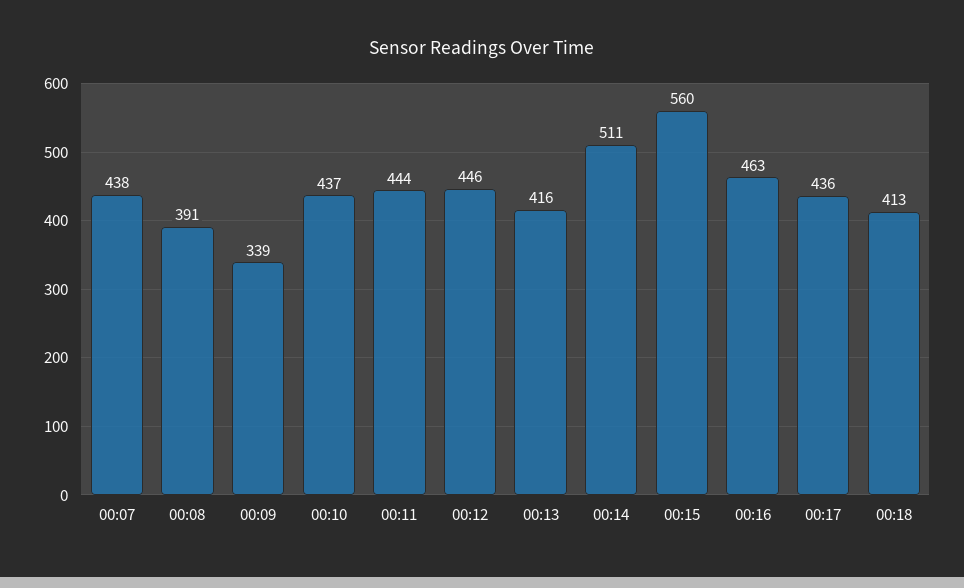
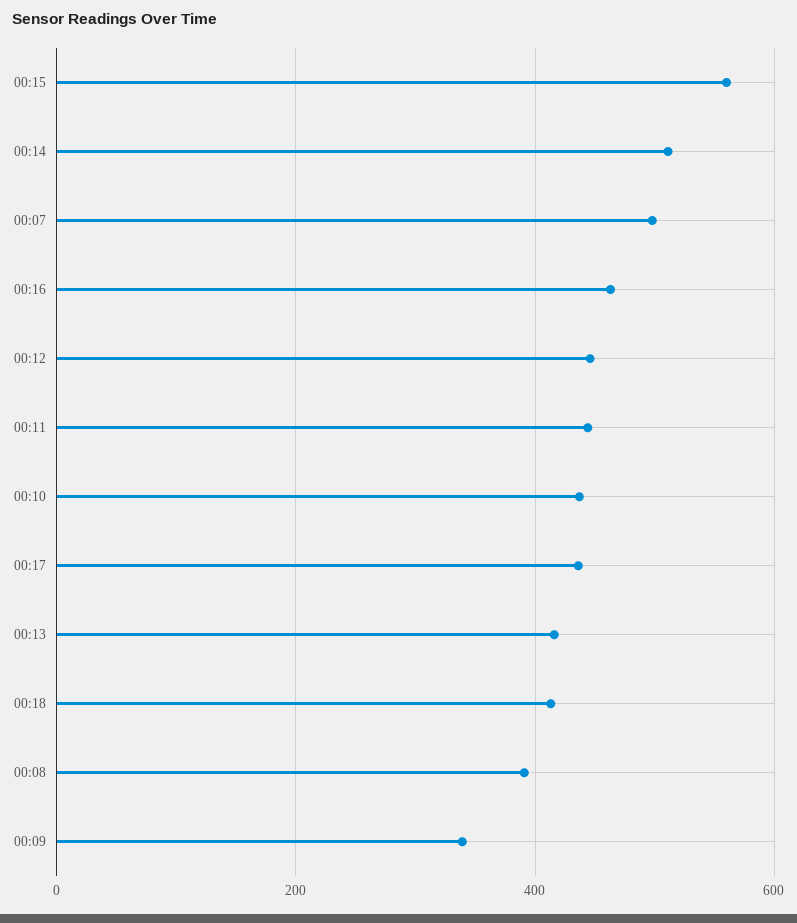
00:07: 438 -> 500

